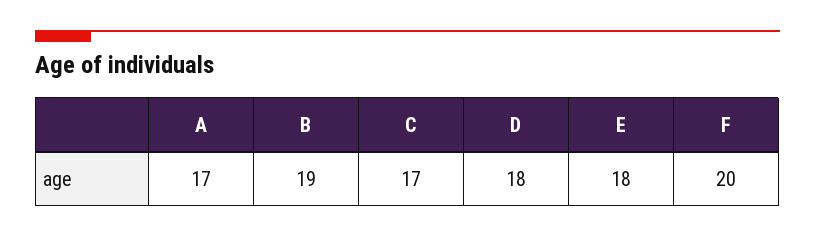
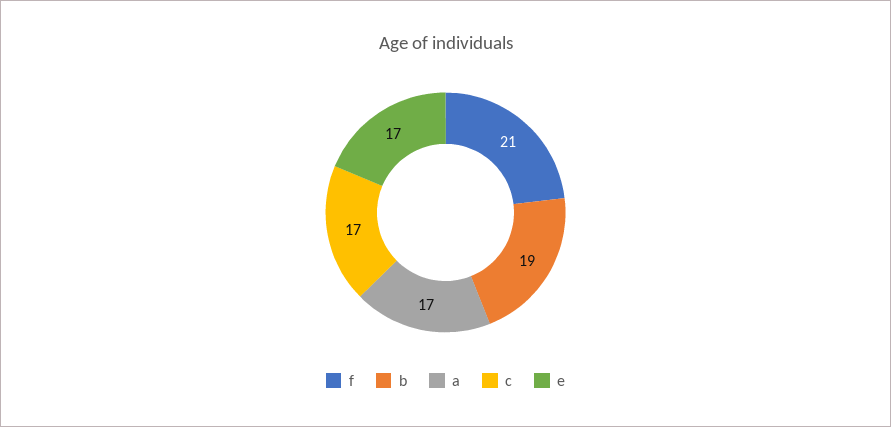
D: 18 -> none
E: 18 -> 17
F: 20 -> 21

